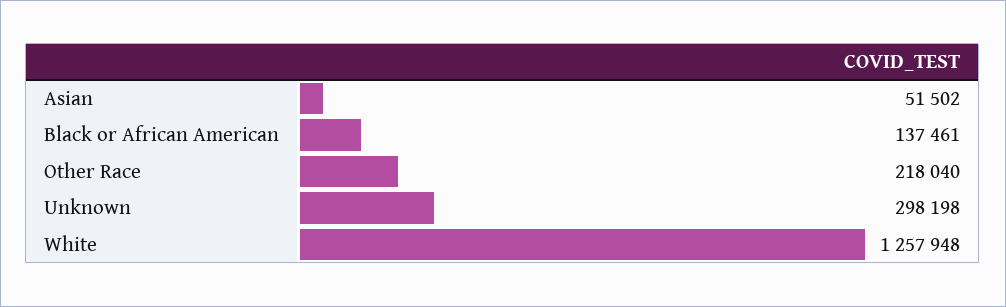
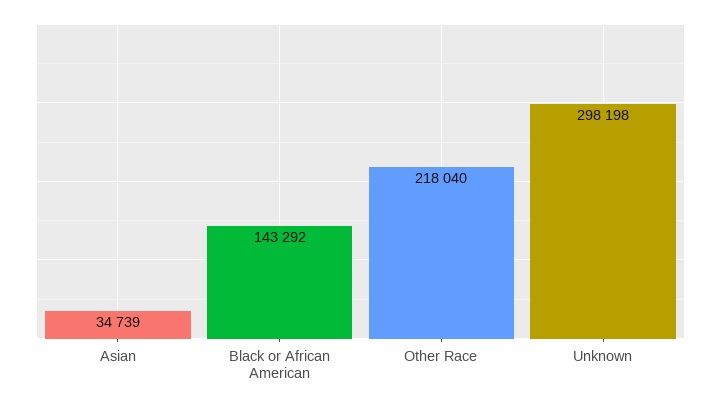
Asian: 51502 -> 34739
Black or African American: 137461 -> 143292
White: 1257948 -> none

